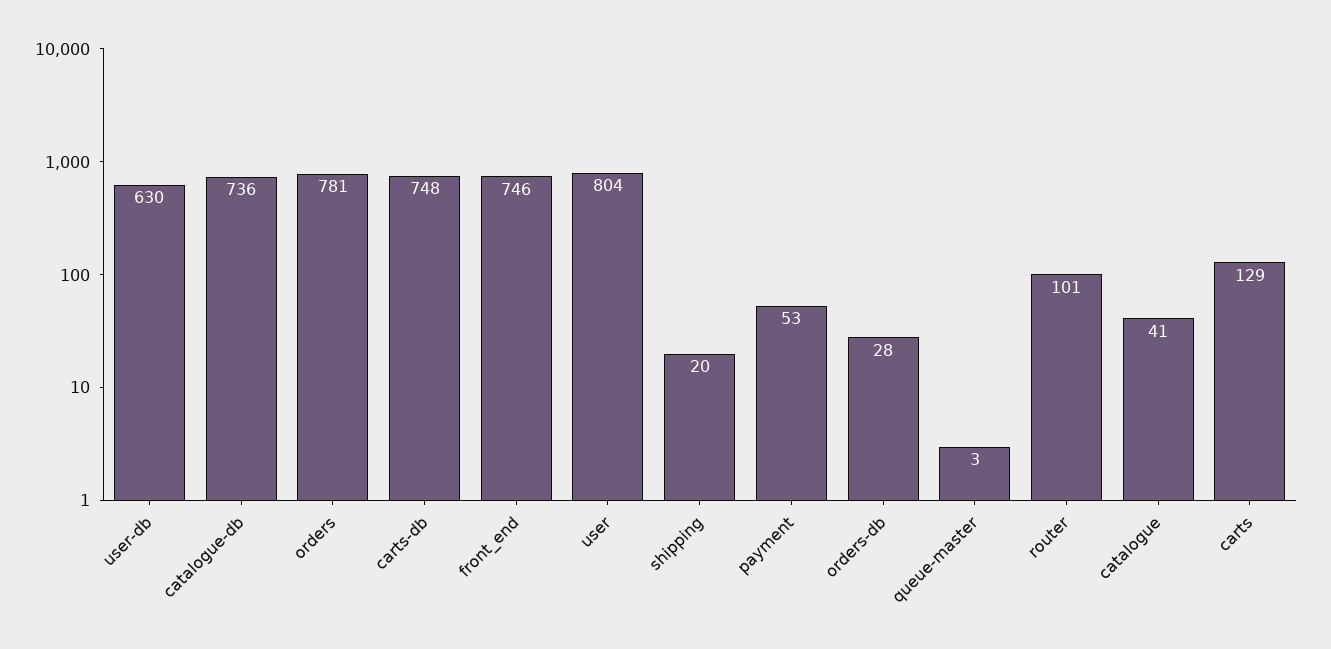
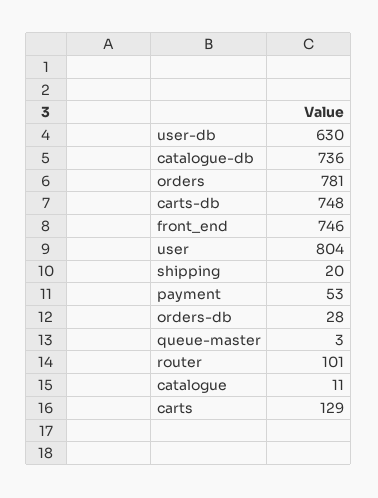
catalogue: 41 -> 11

